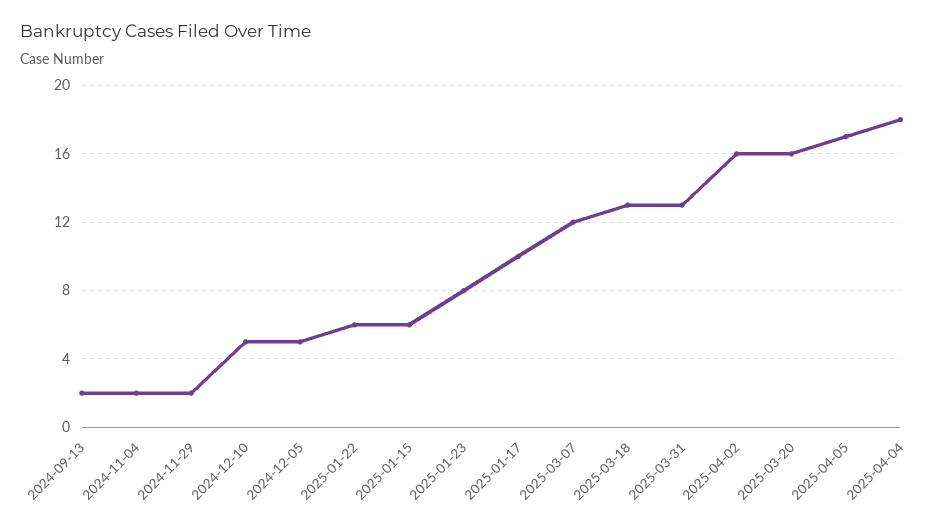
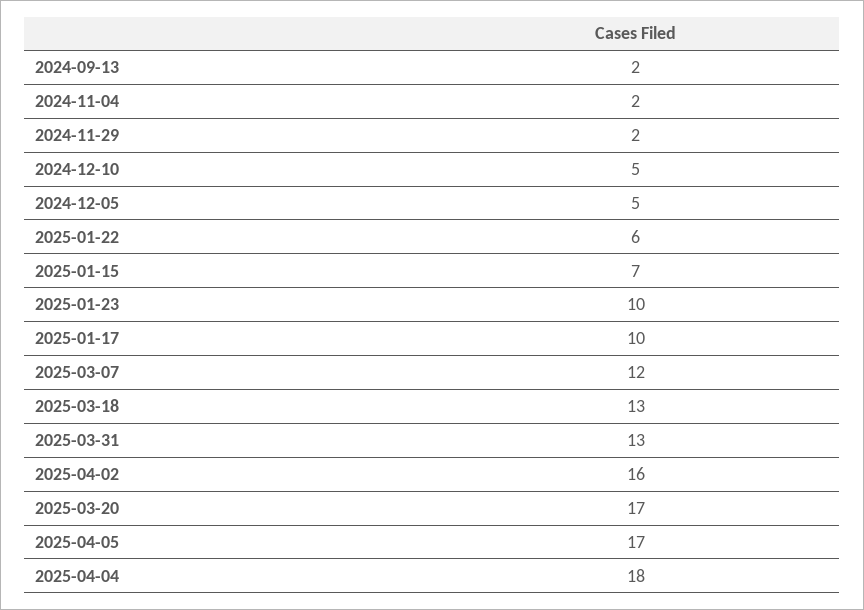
2025-01-15: 6 -> 7
2025-01-23: 8 -> 10
2025-03-20: 16 -> 17

